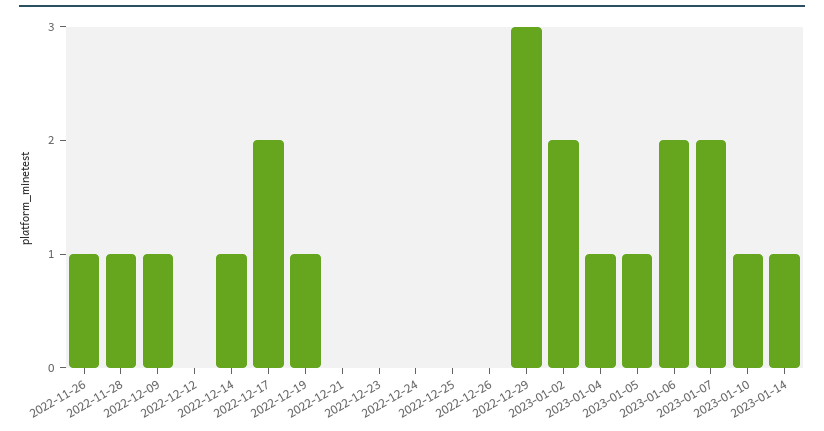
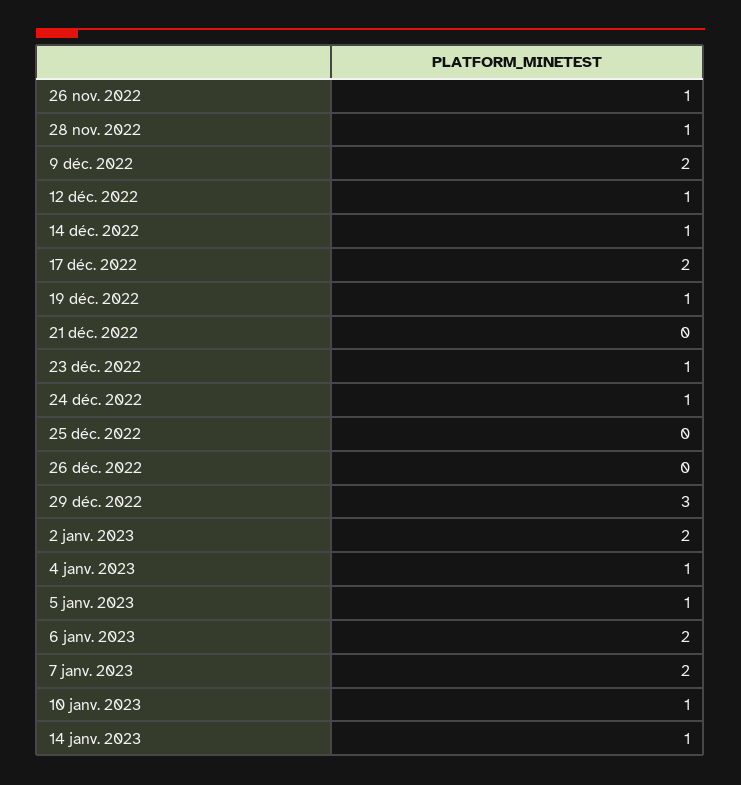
2022-12-09: 1 -> 2
2022-12-12: 0 -> 1
2022-12-23: 0 -> 1
2022-12-24: 0 -> 1

